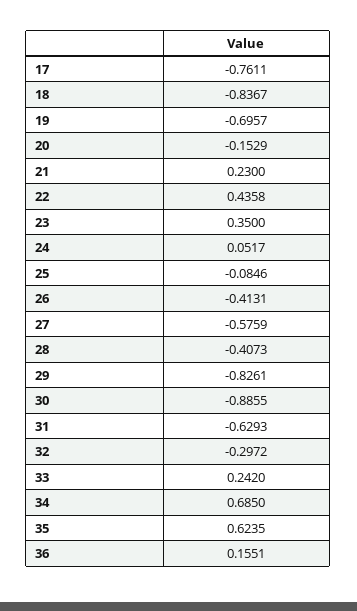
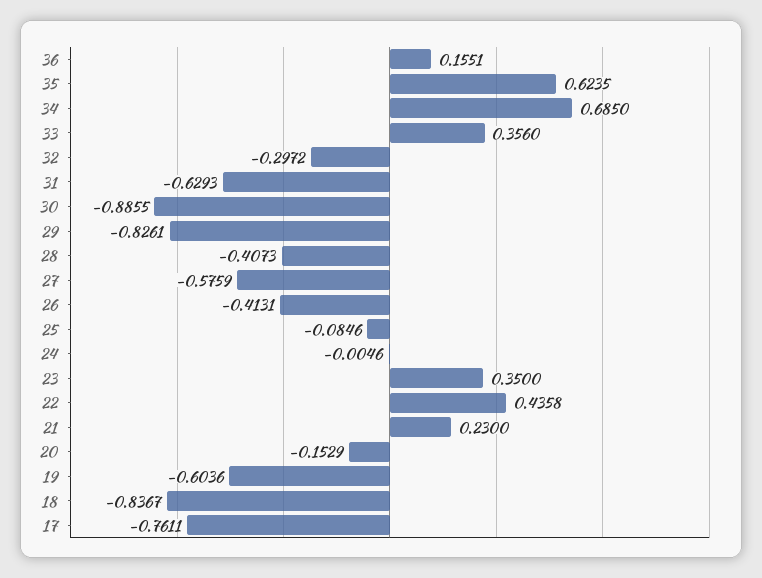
19: -0.6957 -> -0.6036
24: 0.0517 -> -0.0046
33: 0.242 -> 0.356

